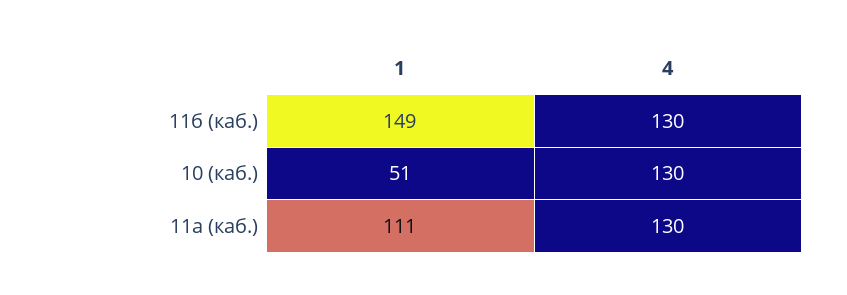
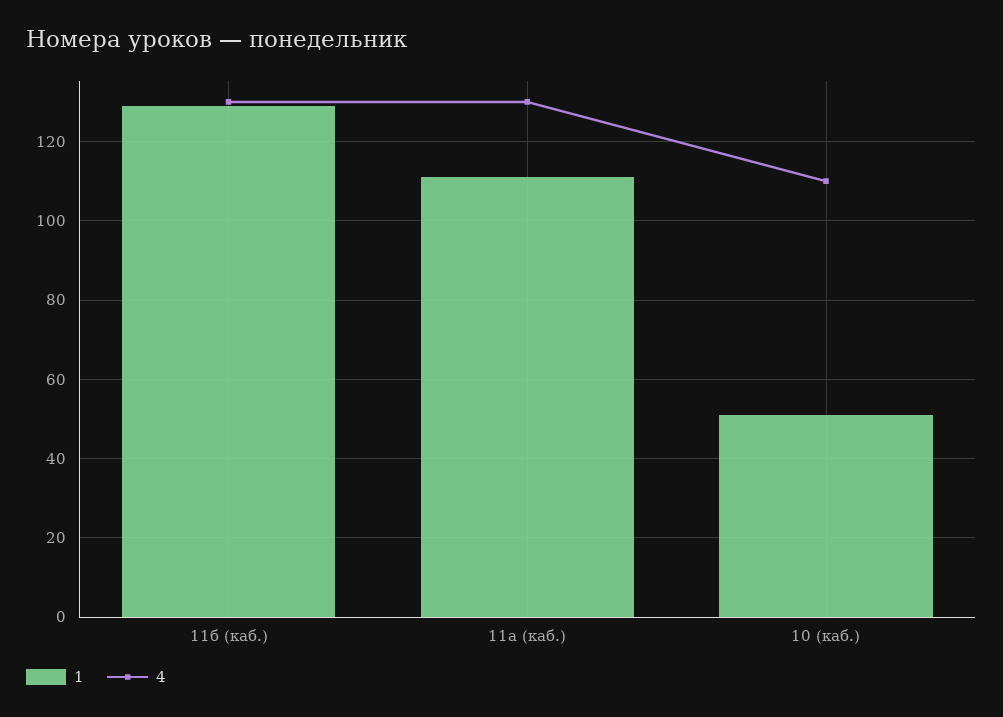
1, 11б (каб.): 149 -> 130
4, 10 (каб.): 130 -> 110

